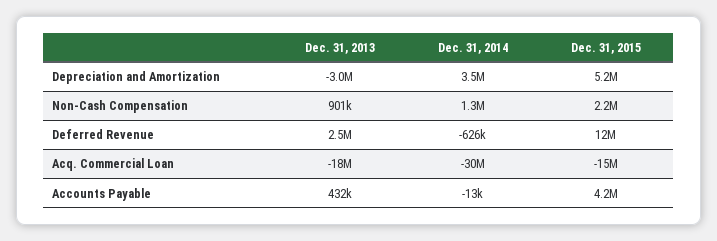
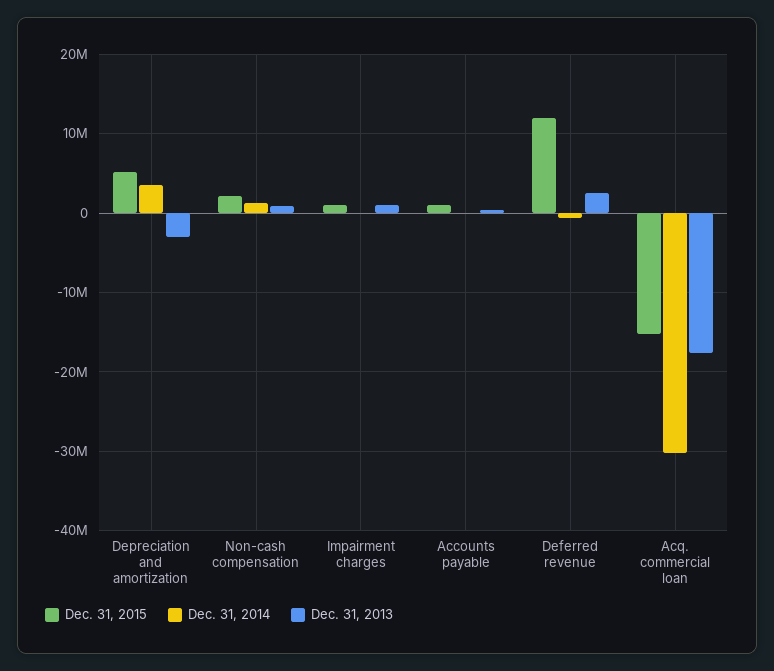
Dec. 31, 2015, Accounts Payable: 4200000 -> 1000000
Dec. 31, 2015, Impairment charges: none -> 1000000
Dec. 31, 2014, Impairment charges: none -> 0
Dec. 31, 2013, Impairment charges: none -> 1000000

